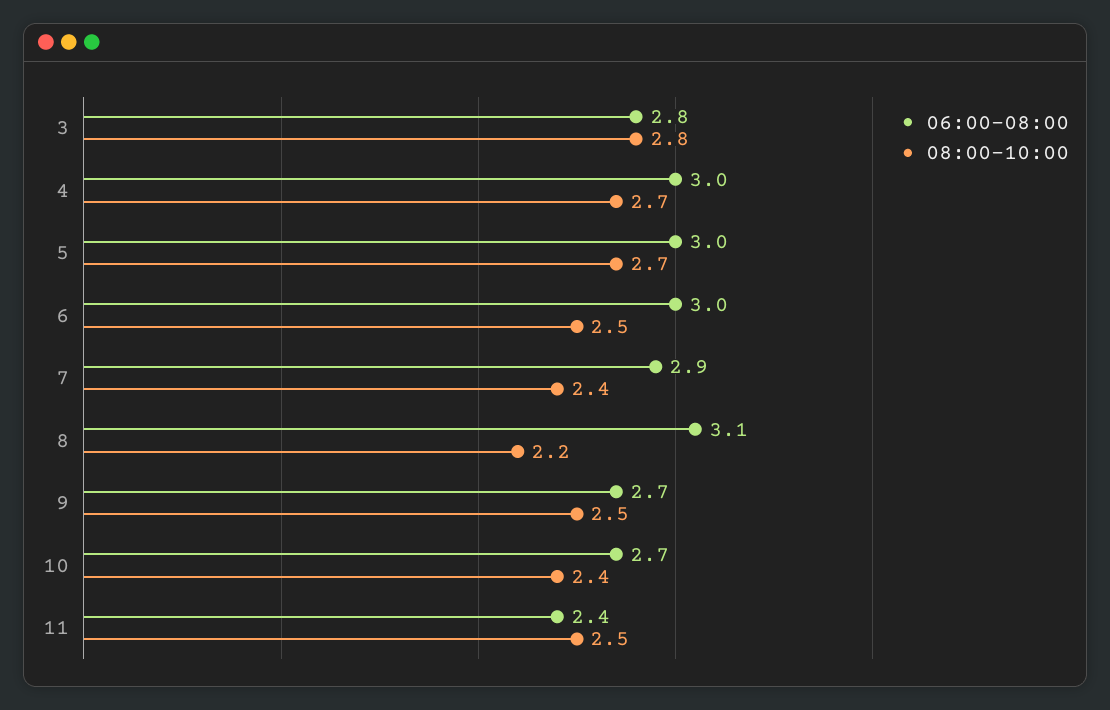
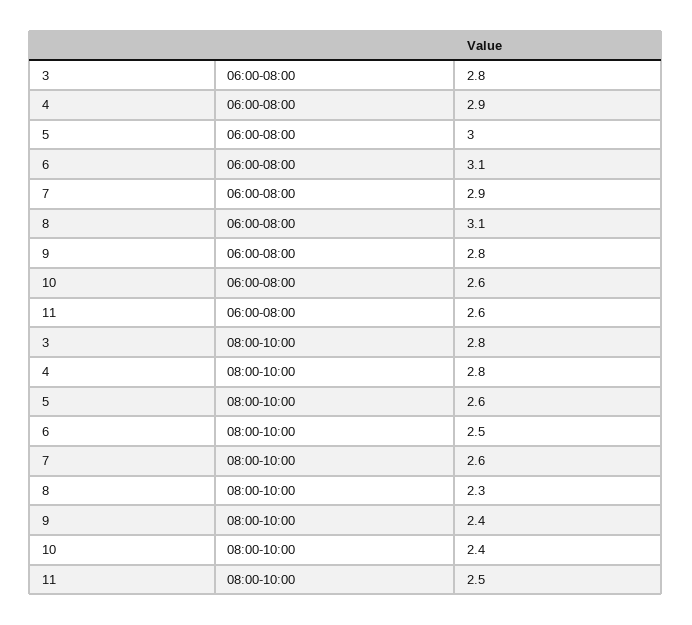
06:00-08:00, 4: 3 -> 2.9
08:00-10:00, 4: 2.7 -> 2.8
08:00-10:00, 5: 2.7 -> 2.6
06:00-08:00, 6: 3 -> 3.1
08:00-10:00, 7: 2.4 -> 2.6
08:00-10:00, 8: 2.2 -> 2.3
06:00-08:00, 9: 2.7 -> 2.8
08:00-10:00, 9: 2.5 -> 2.4
06:00-08:00, 10: 2.7 -> 2.6
06:00-08:00, 11: 2.4 -> 2.6

